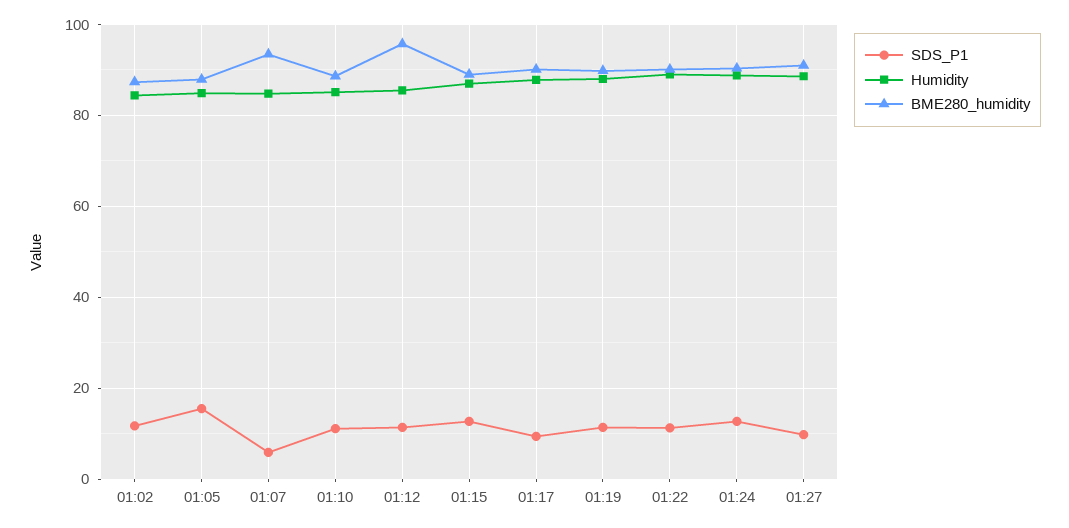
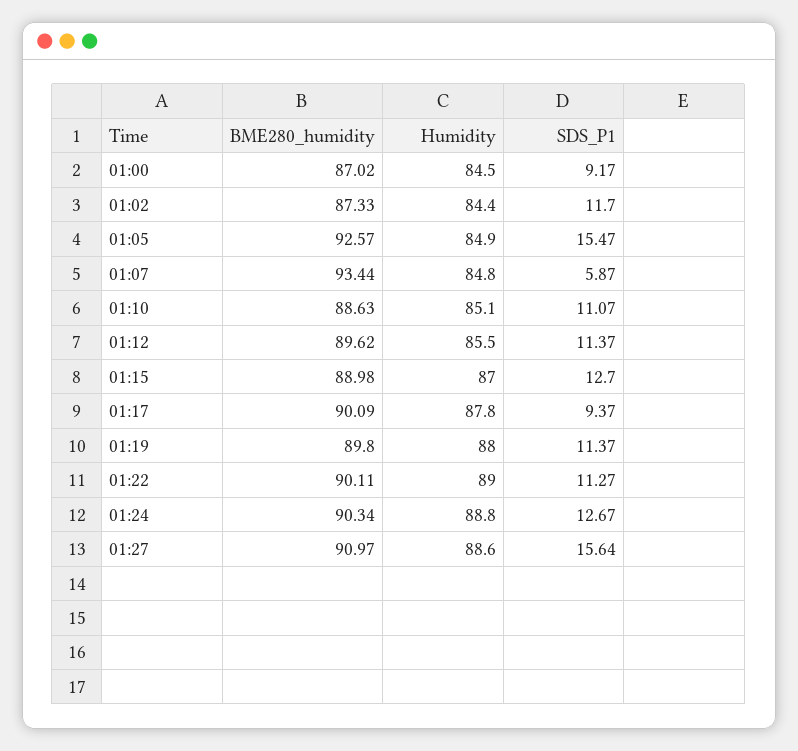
BME280_humidity, 01:05: 88 -> 92.57
BME280_humidity, 01:12: 96 -> 89.62
SDS_P1, 01:27: 10 -> 15.64
BME280_humidity, 01:00: none -> 87.02
Humidity, 01:00: none -> 84.5
SDS_P1, 01:00: none -> 9.17

